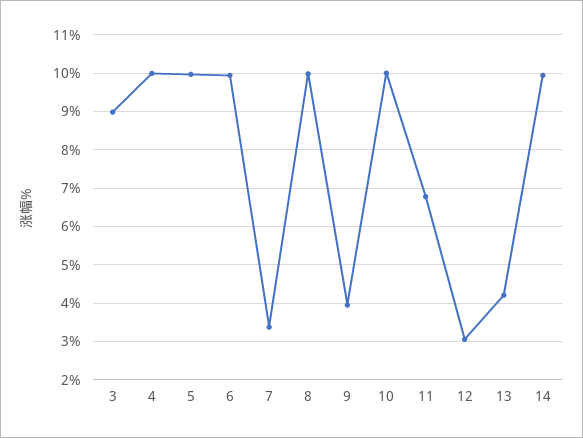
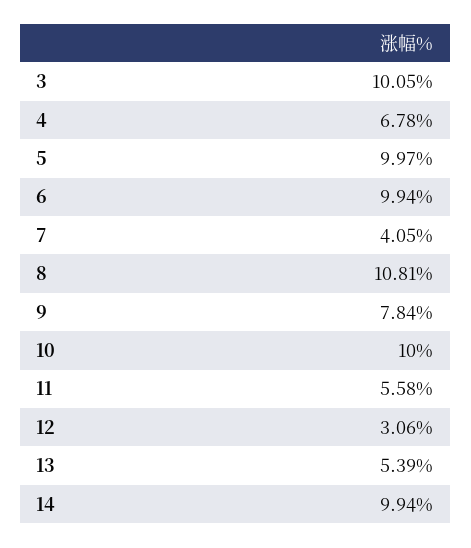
3: 9 -> 10.05
4: 10 -> 6.78
7: 3.4 -> 4.05
8: 10 -> 10.81
9: 4 -> 7.84
11: 6.8 -> 5.58
13: 4.2 -> 5.39

